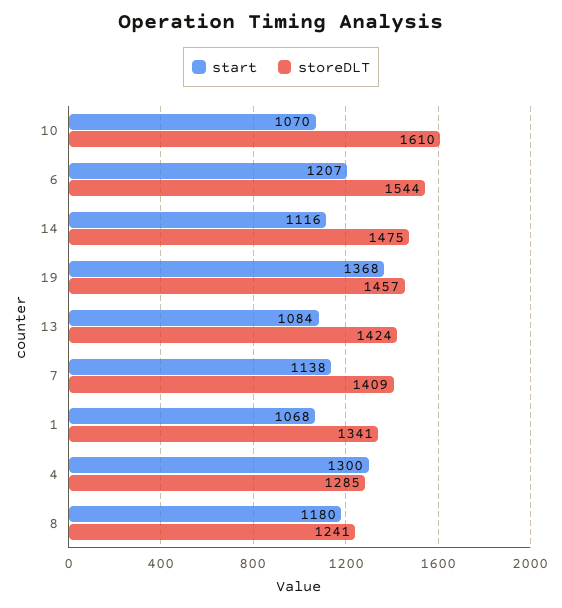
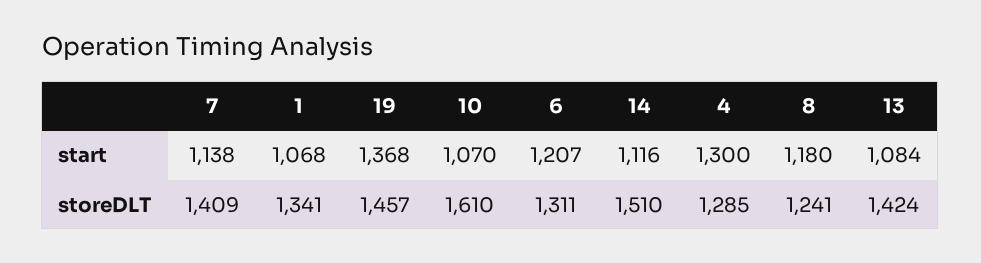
storeDLT, 6: 1544 -> 1311
storeDLT, 14: 1475 -> 1510

